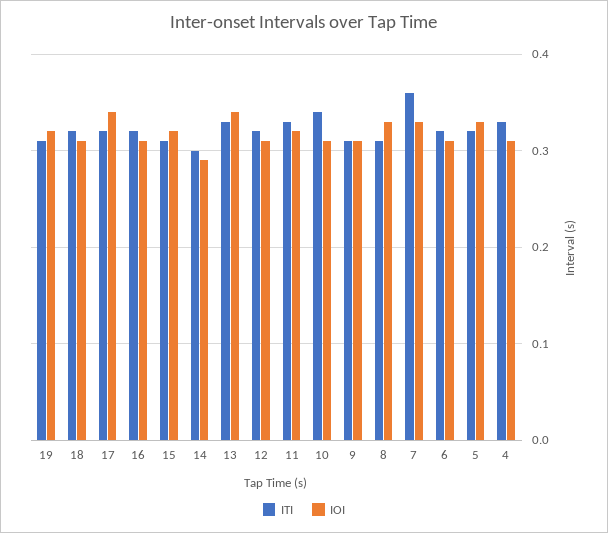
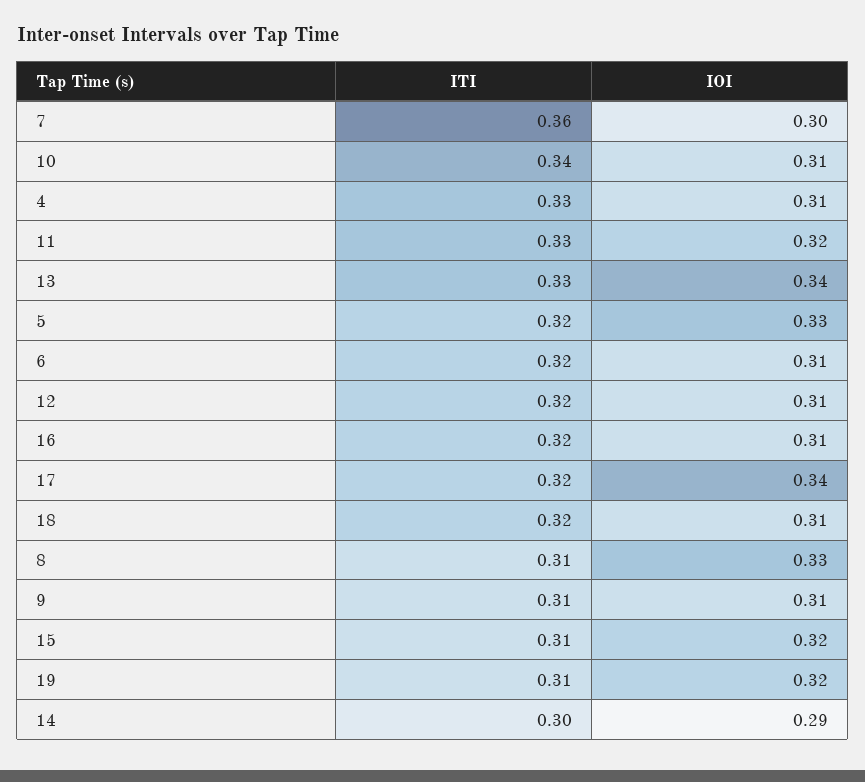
IOI, 7: 0.33 -> 0.3

